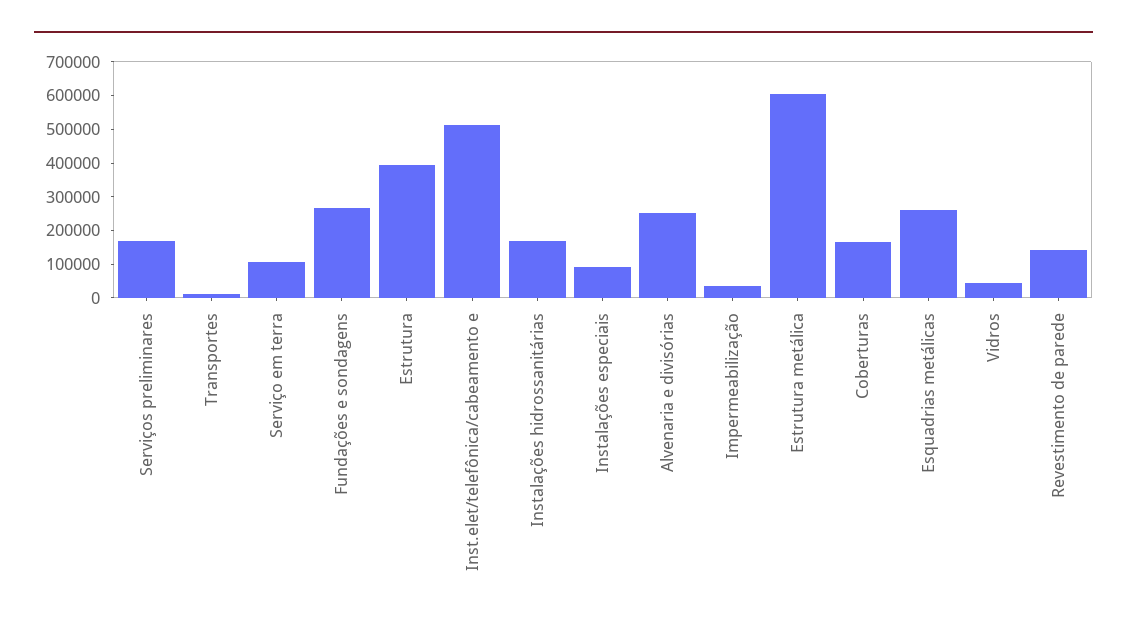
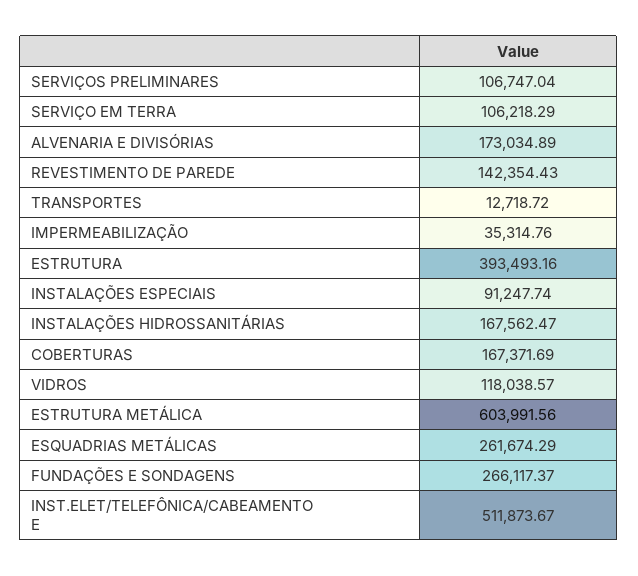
Serviços preliminares: 175000 -> 106747.04
Alvenaria e divisórias: 250000 -> 173034.89
Vidros: 50000 -> 118038.57

